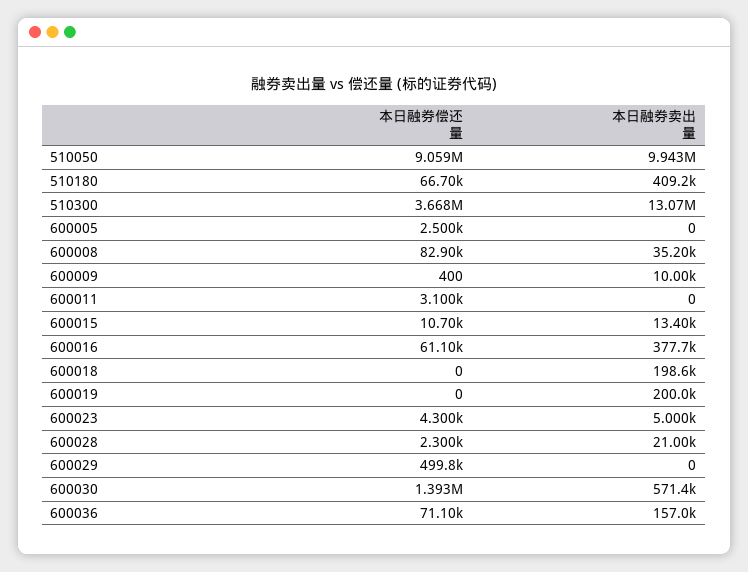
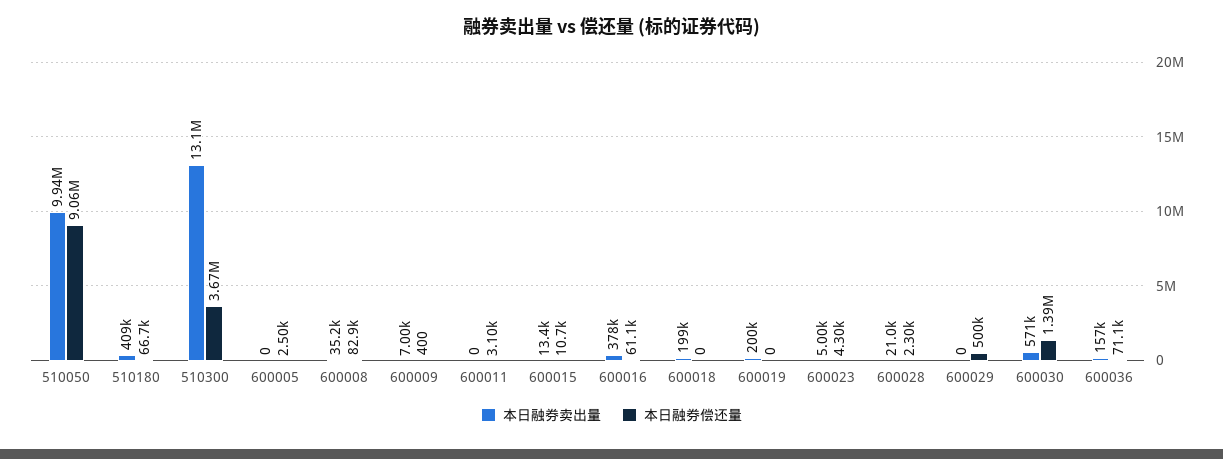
本日融券卖出量, 600009: 10000 -> 7000

